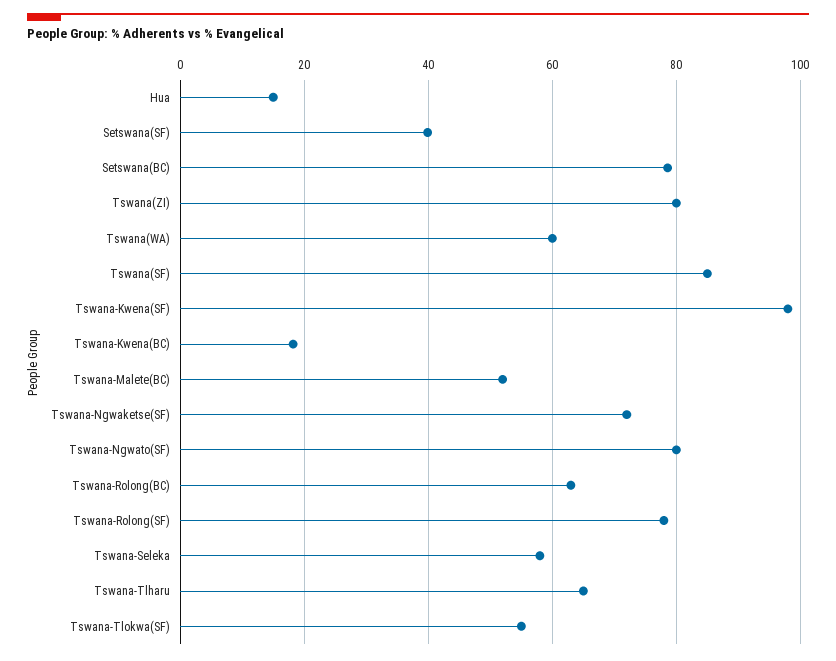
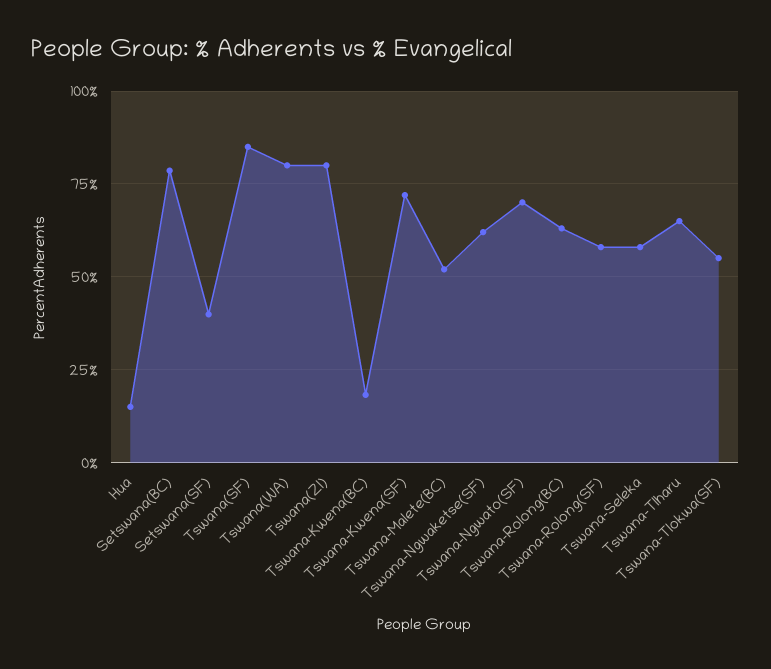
Tswana(WA): 60 -> 80
Tswana-Kwena(SF): 98 -> 72.5
Tswana-Ngwaketse(SF): 72 -> 62.5
Tswana-Ngwato(SF): 80 -> 70
Tswana-Rolong(SF): 78 -> 57.5

